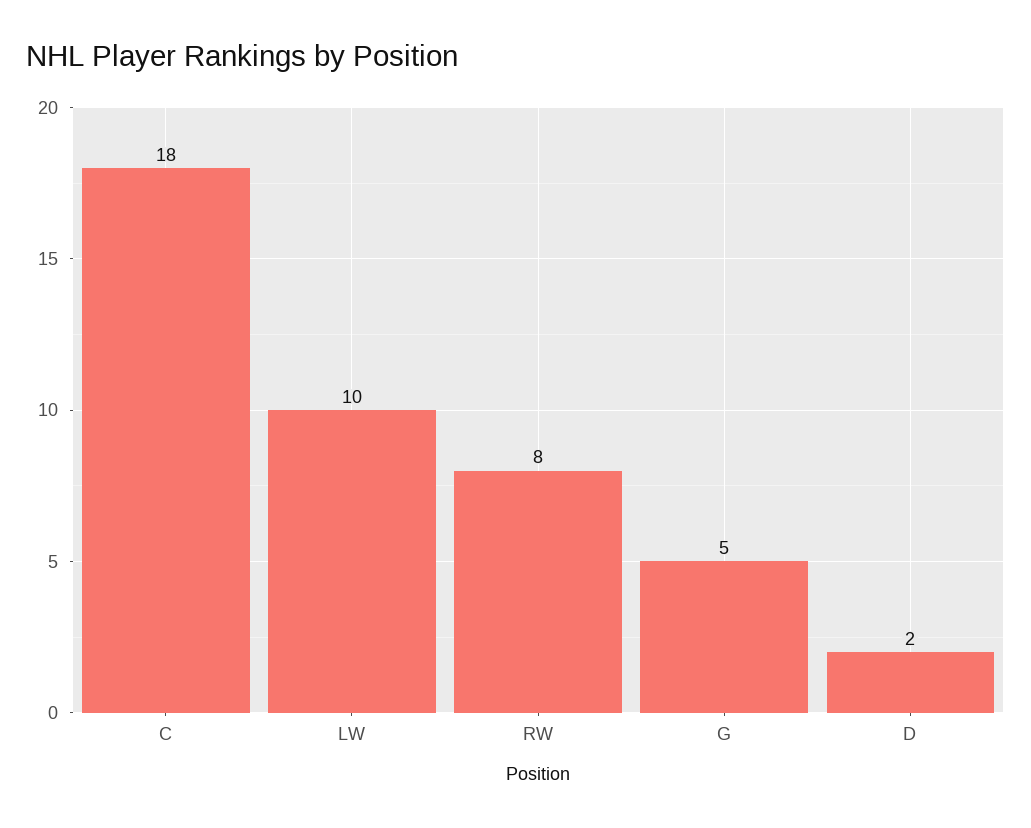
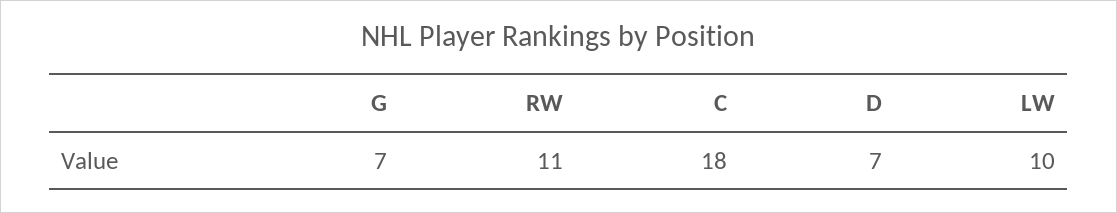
RW: 8 -> 11
G: 5 -> 7
D: 2 -> 7

